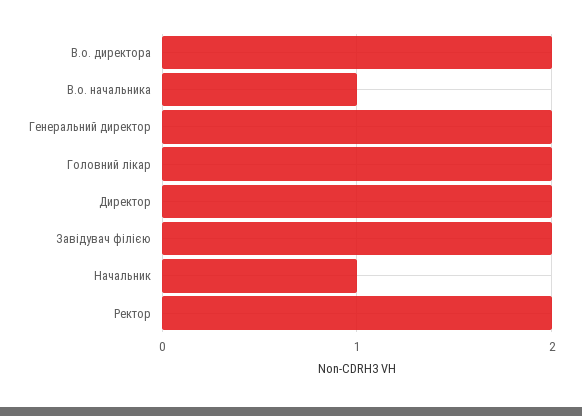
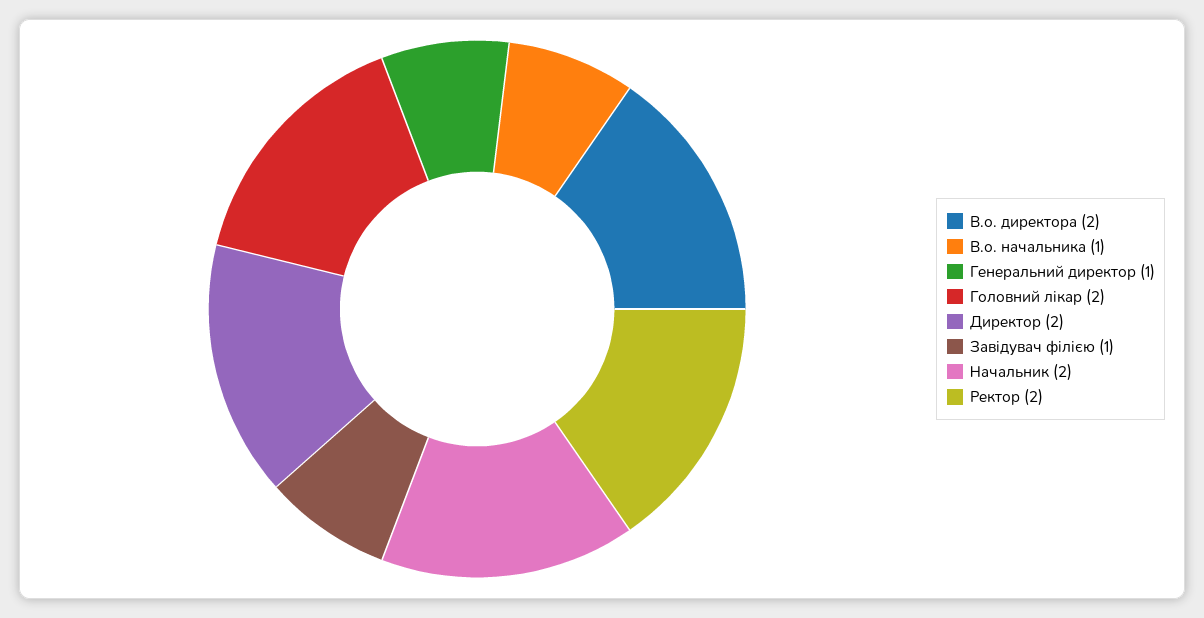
Генеральний директор: 2 -> 1
Завідувач філією: 2 -> 1
Начальник: 1 -> 2

